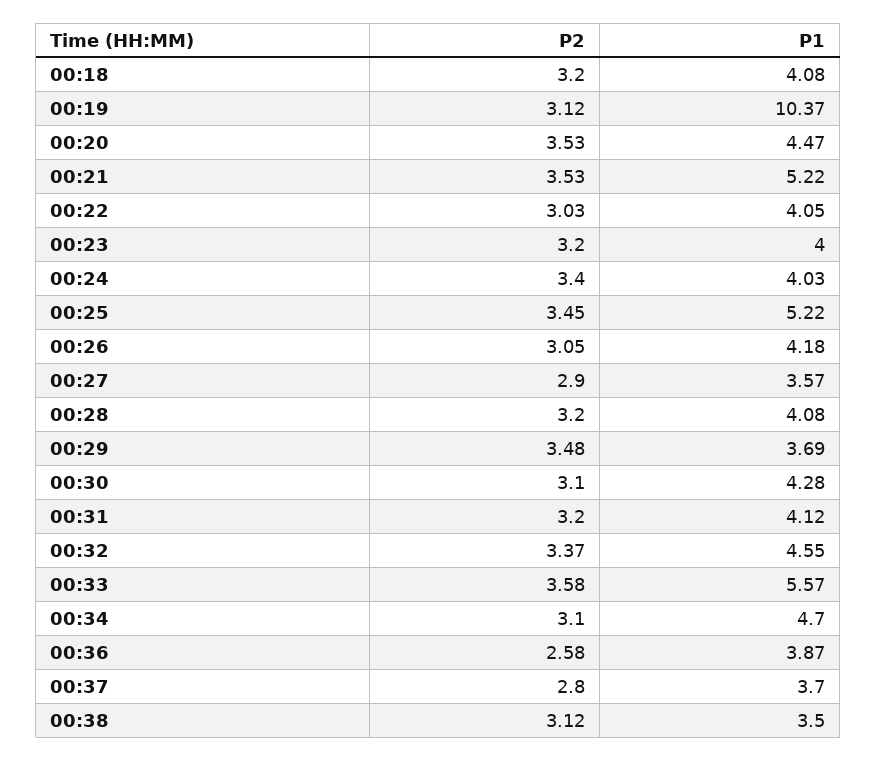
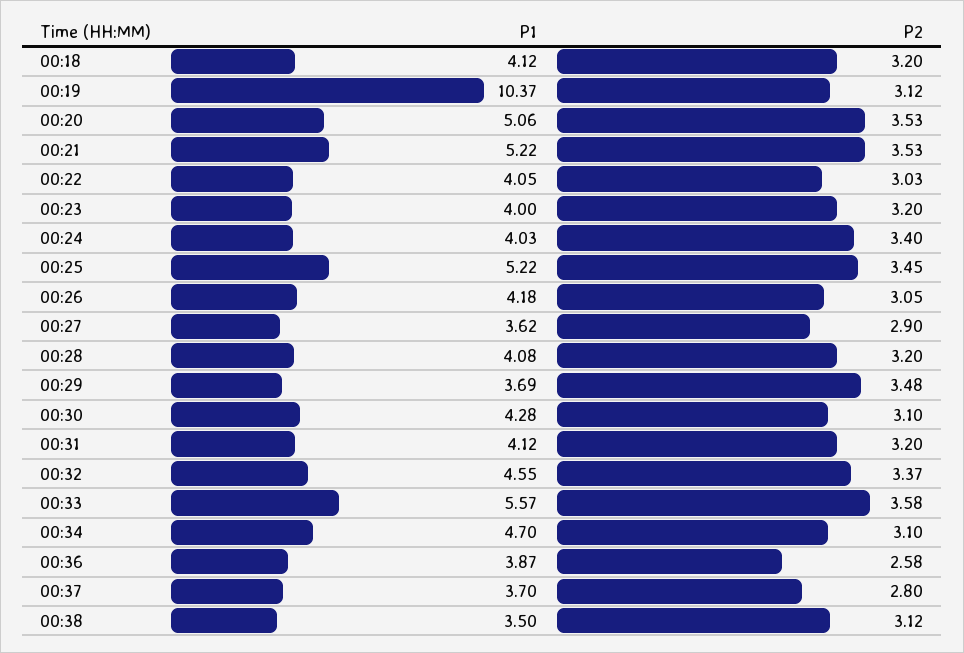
P1, 00:18: 4.08 -> 4.12
P1, 00:20: 4.47 -> 5.06
P1, 00:27: 3.57 -> 3.62

